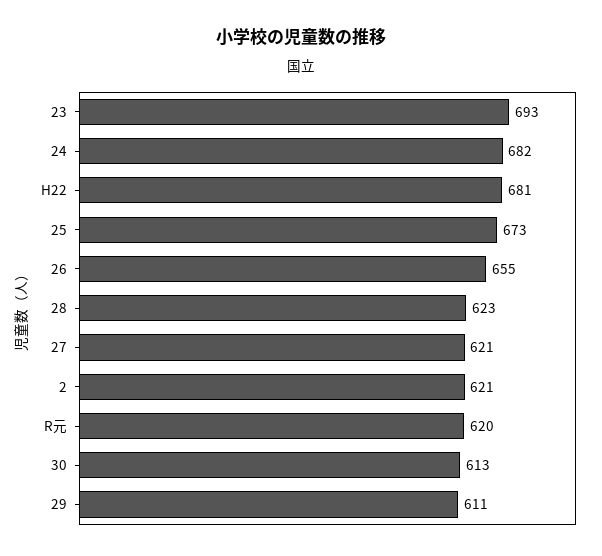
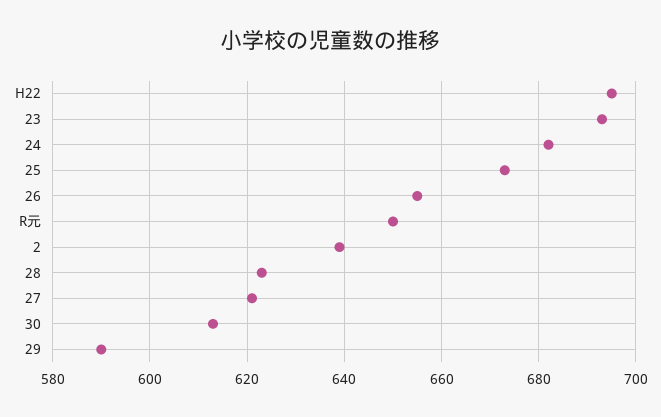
H22: 681 -> 695
2: 621 -> 640
R元: 620 -> 650
29: 611 -> 590

